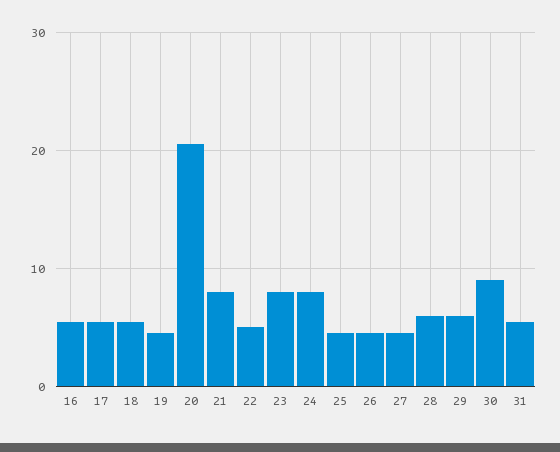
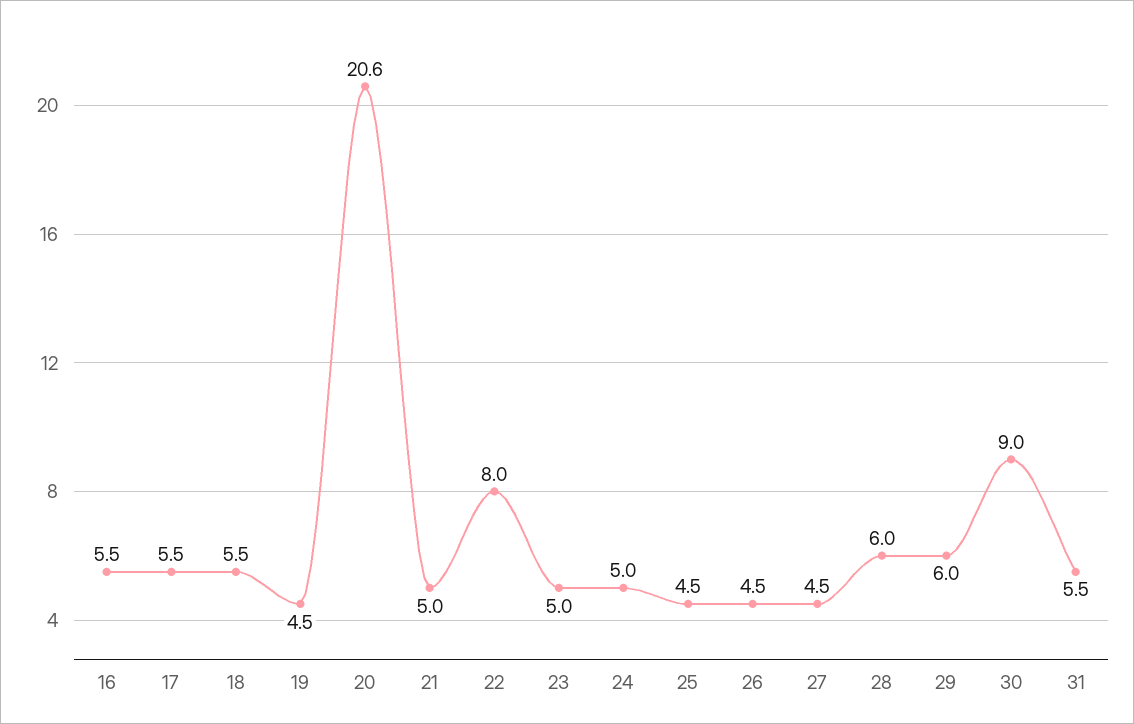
21: 8 -> 5
22: 5 -> 8
23: 8 -> 5
24: 8 -> 5

